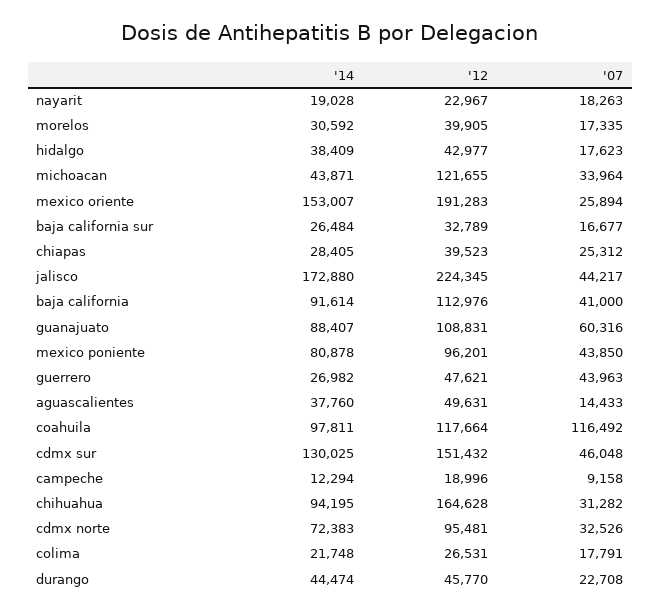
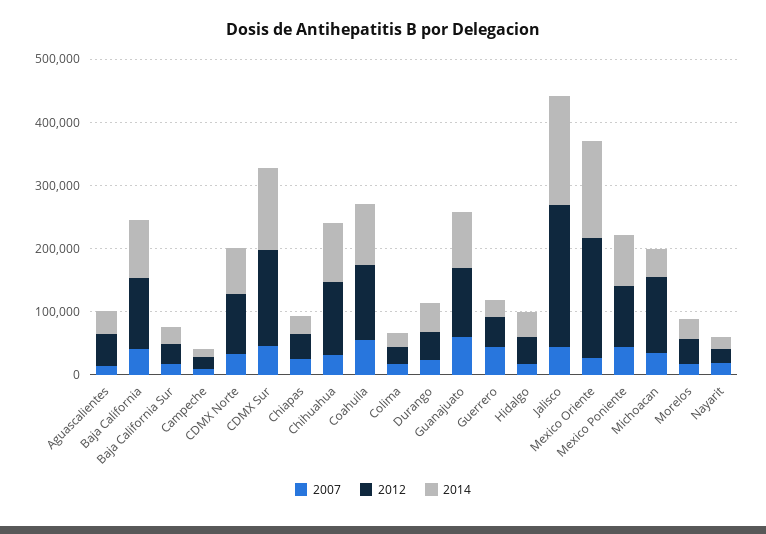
'07, coahuila: 116492 -> 60000
'12, chihuahua: 164628 -> 120000

